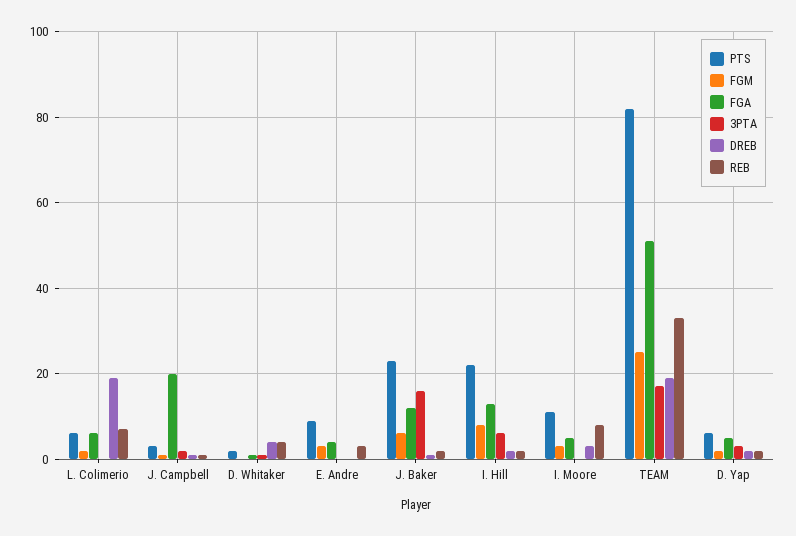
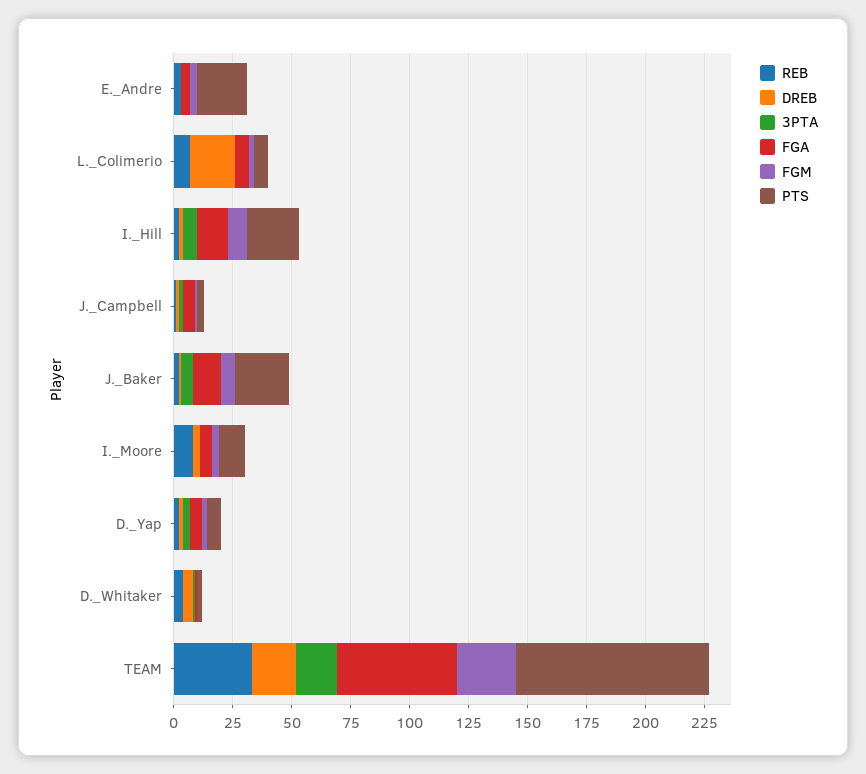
FGA, J. Campbell: 20 -> 5
PTS, E. Andre: 10 -> 20
3PTA, J. Baker: 15 -> 5

